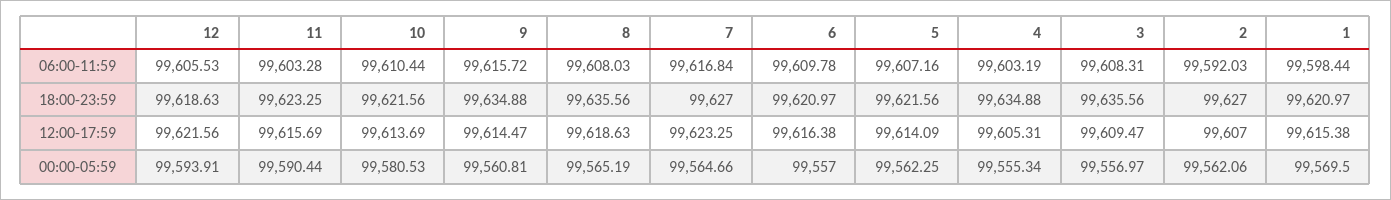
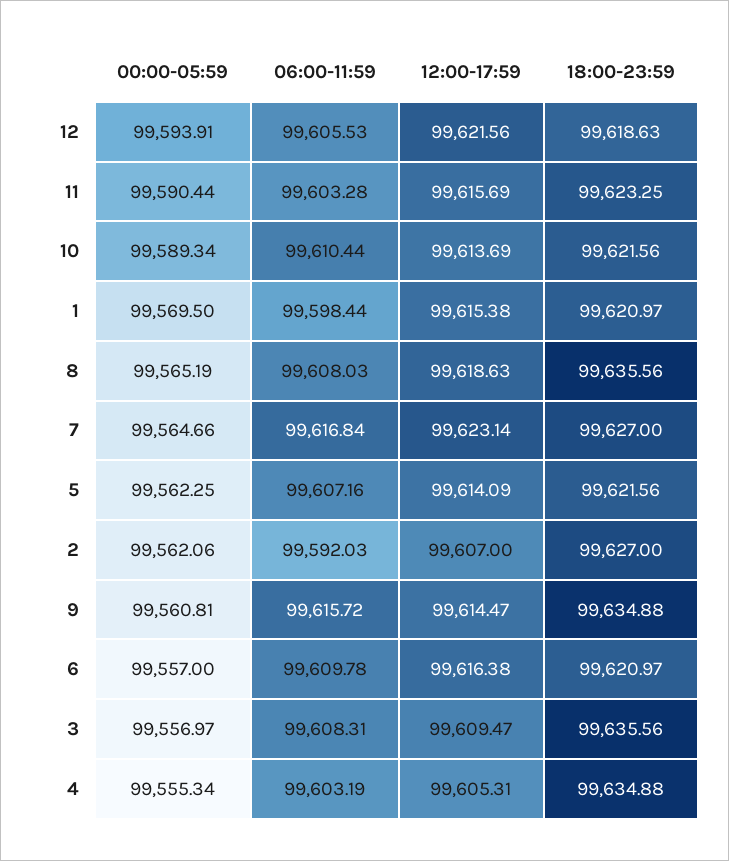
7, 12:00-17:59: 99623.25 -> 99623.14
10, 00:00-05:59: 99580.53 -> 99589.34

